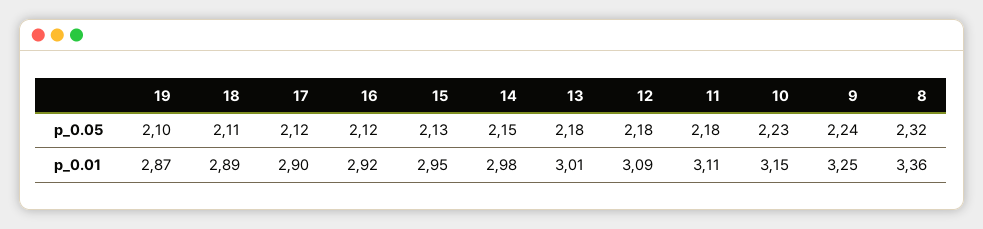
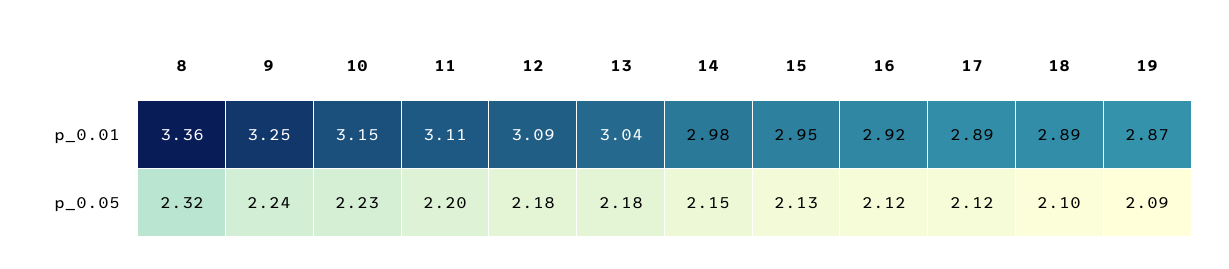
19, p_0.05: 2.1 -> 2.09
18, p_0.05: 2.11 -> 2.1
11, p_0.05: 2.18 -> 2.2
17, p_0.01: 2.9 -> 2.89
13, p_0.01: 3.01 -> 3.04

